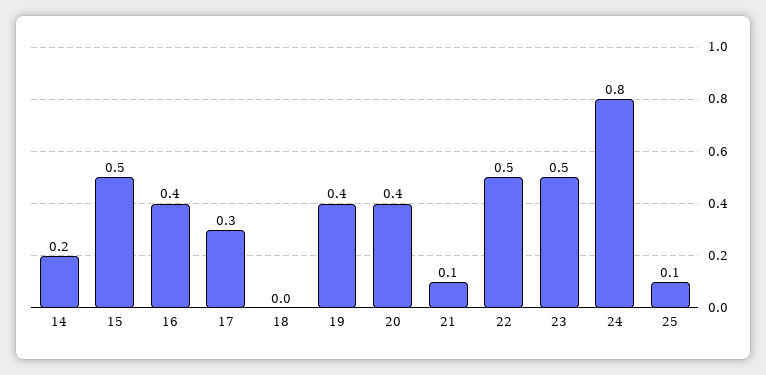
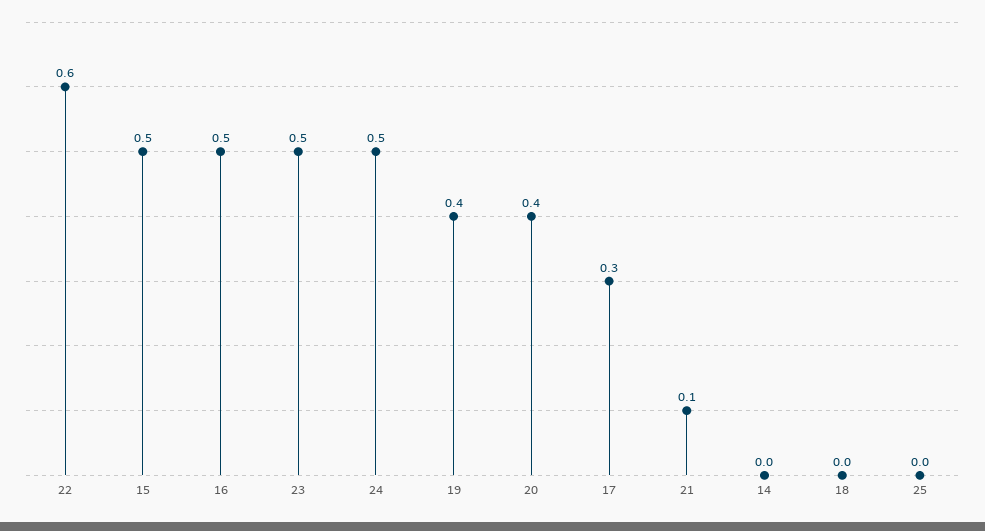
14: 0.2 -> 0
16: 0.4 -> 0.5
22: 0.5 -> 0.6
24: 0.8 -> 0.5
25: 0.1 -> 0

